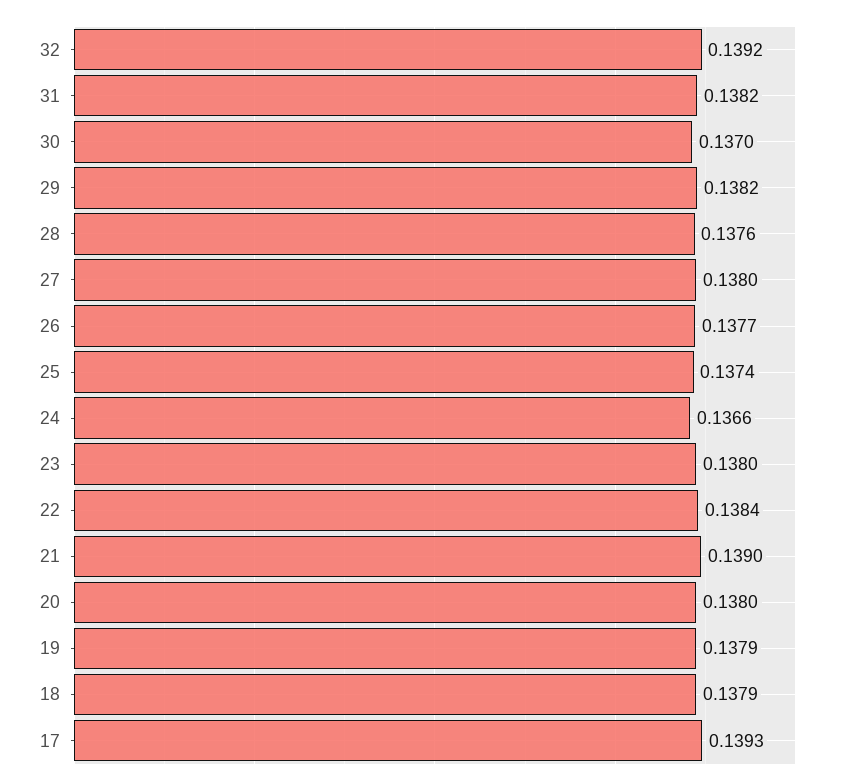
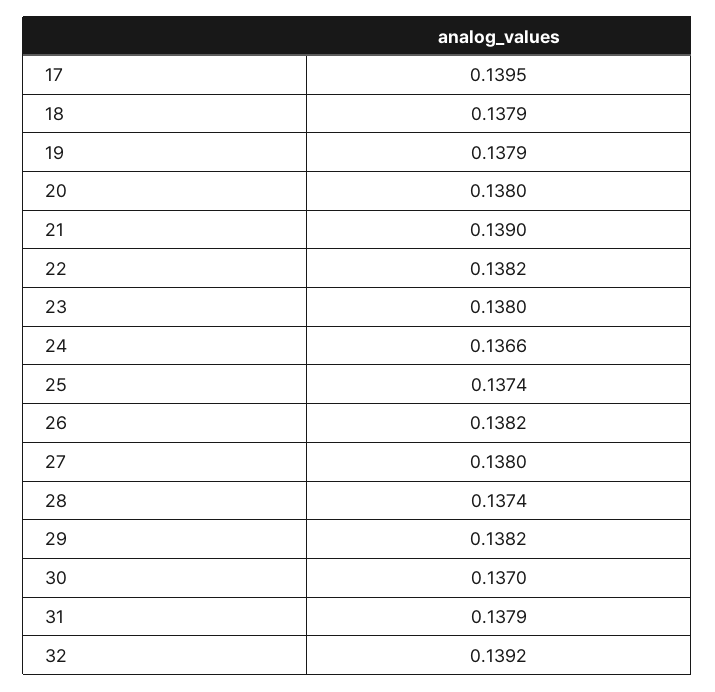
31: 0.1382 -> 0.1379
28: 0.1376 -> 0.1374
26: 0.1377 -> 0.1382
22: 0.1384 -> 0.1382
17: 0.1393 -> 0.1395

